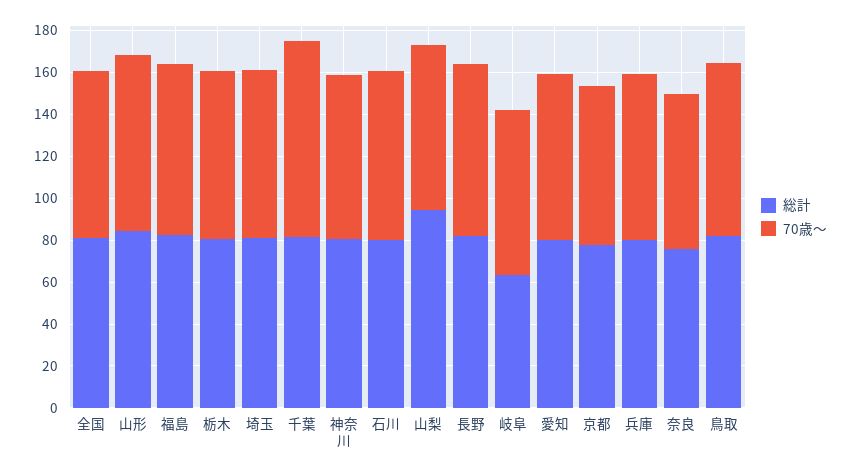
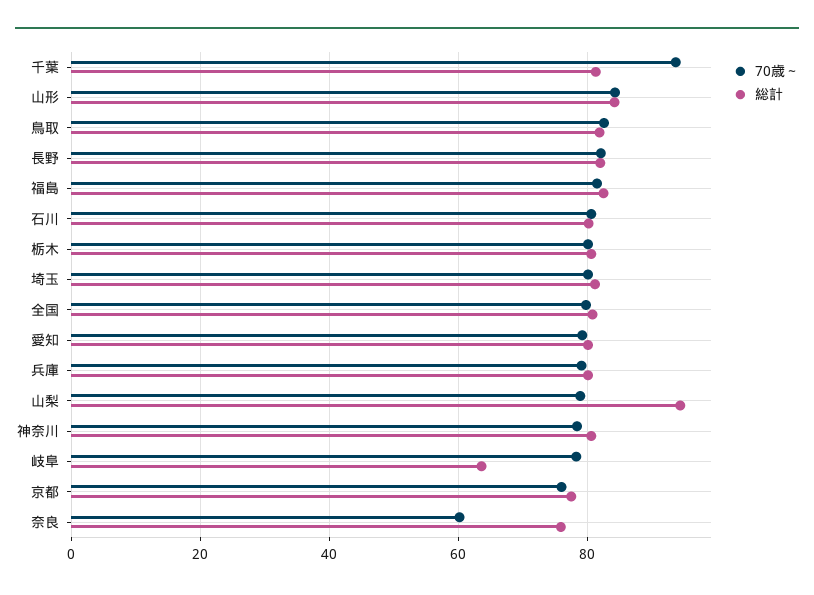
70歳～, 奈良: 75 -> 60

